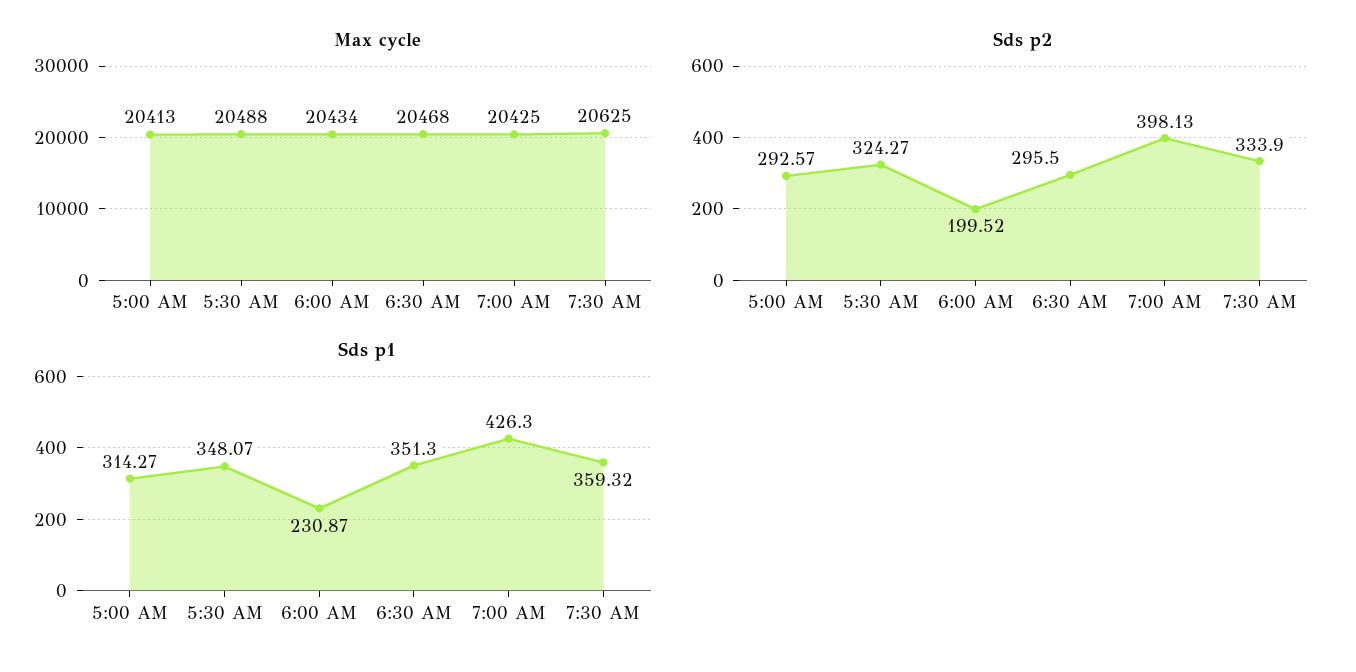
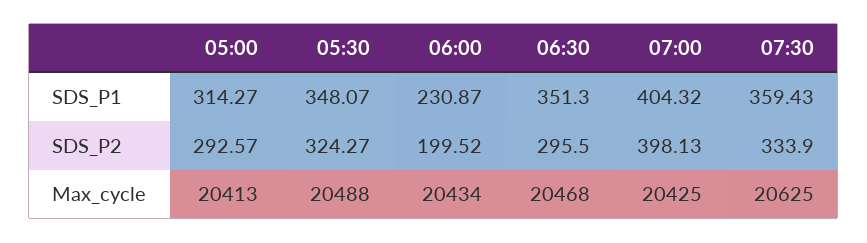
Sds p1, 7:00 AM: 426.3 -> 404.32
Sds p1, 7:30 AM: 359.32 -> 359.43

